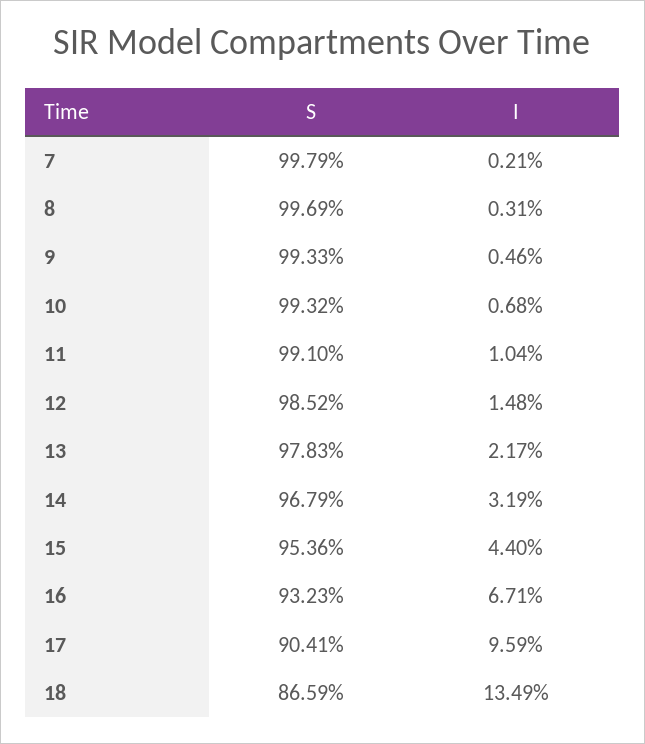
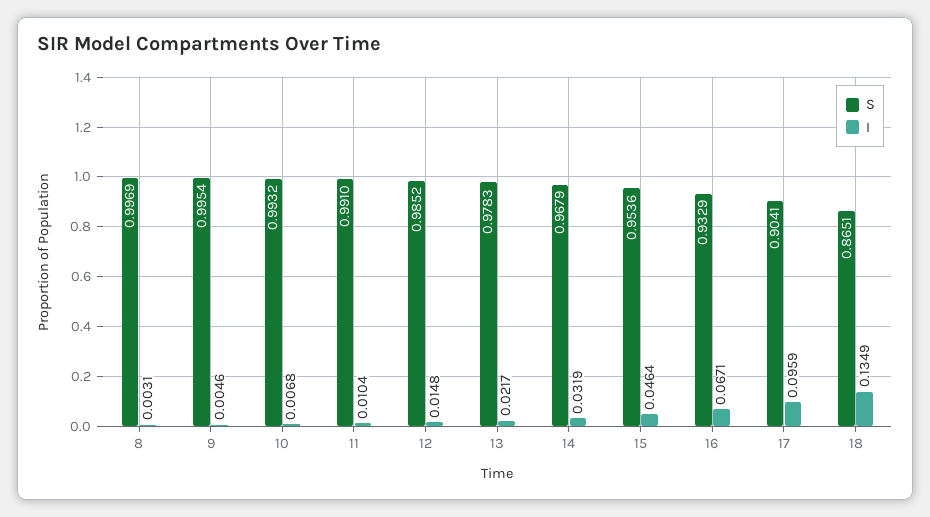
S, 7: 0.9979 -> none
I, 7: 0.0021 -> none
S, 9: 0.9933 -> 0.9954
I, 15: 0.044 -> 0.0464
S, 16: 0.9323 -> 0.9329
S, 18: 0.8659 -> 0.8651

